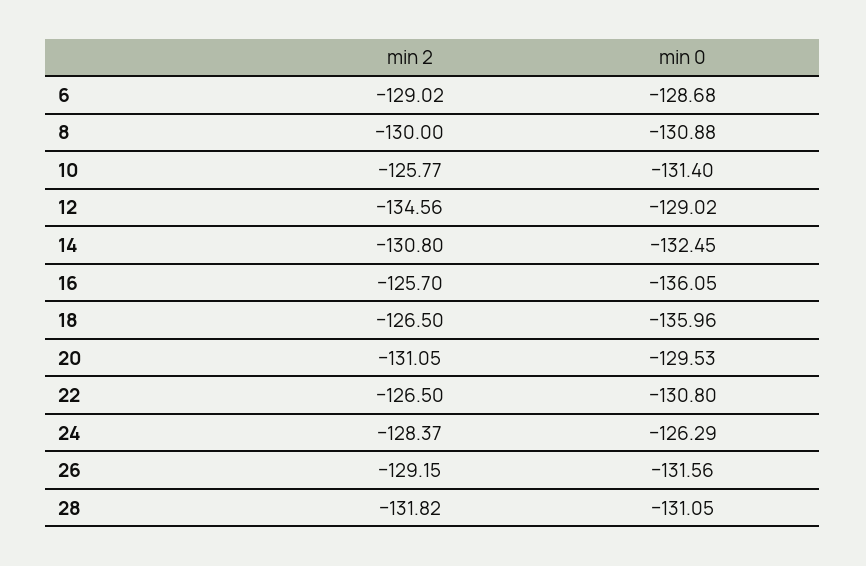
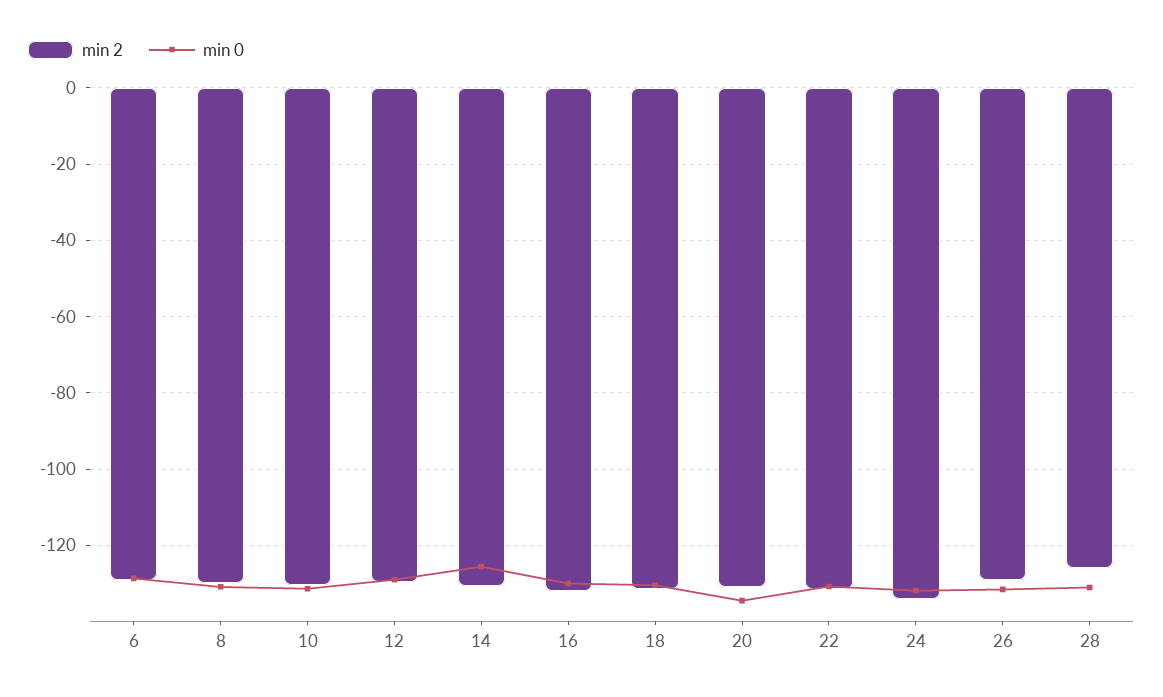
min 2, 10: -125.77 -> -130
min 2, 12: -134.56 -> -130
min 0, 14: -132.45 -> -126
min 2, 16: -125.7 -> -132
min 0, 16: -136.05 -> -130
min 2, 18: -126.5 -> -132
min 0, 18: -135.96 -> -130
min 0, 20: -129.53 -> -134
min 2, 22: -126.5 -> -132
min 2, 24: -128.37 -> -134
min 0, 24: -126.29 -> -132
min 2, 28: -131.82 -> -126

